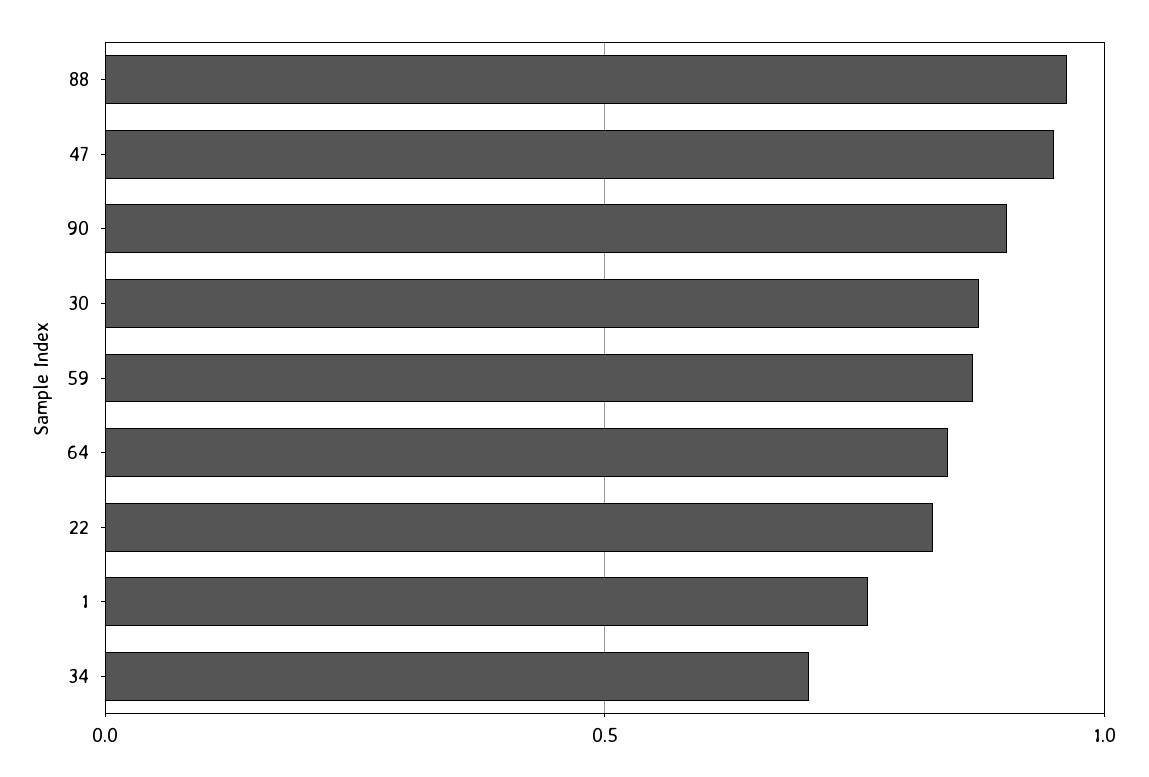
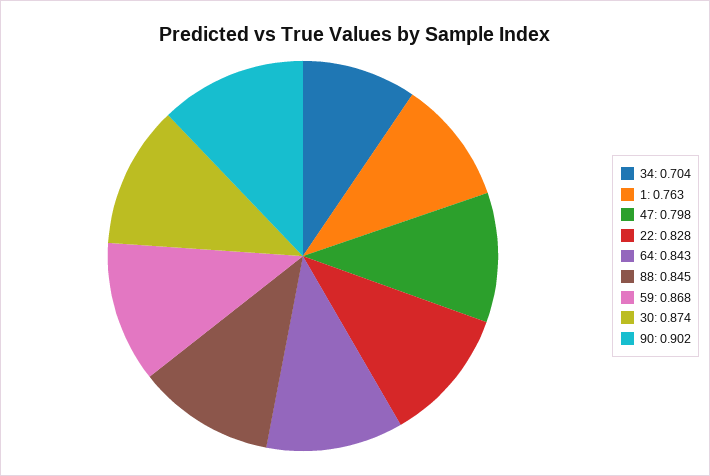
88: 0.95 -> 0.845
47: 0.95 -> 0.798

